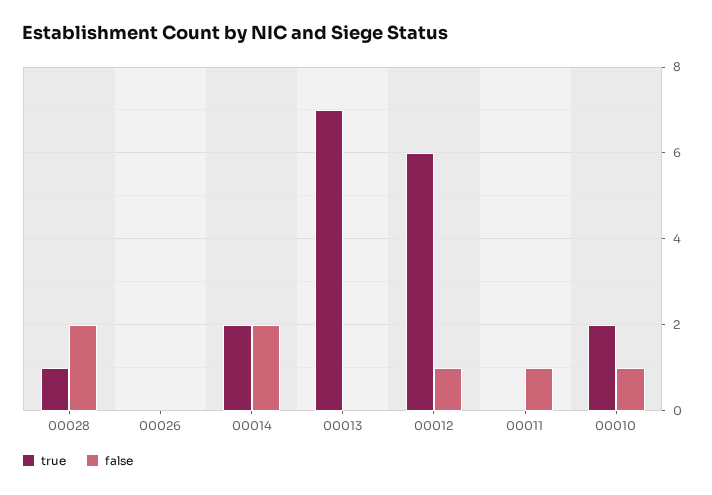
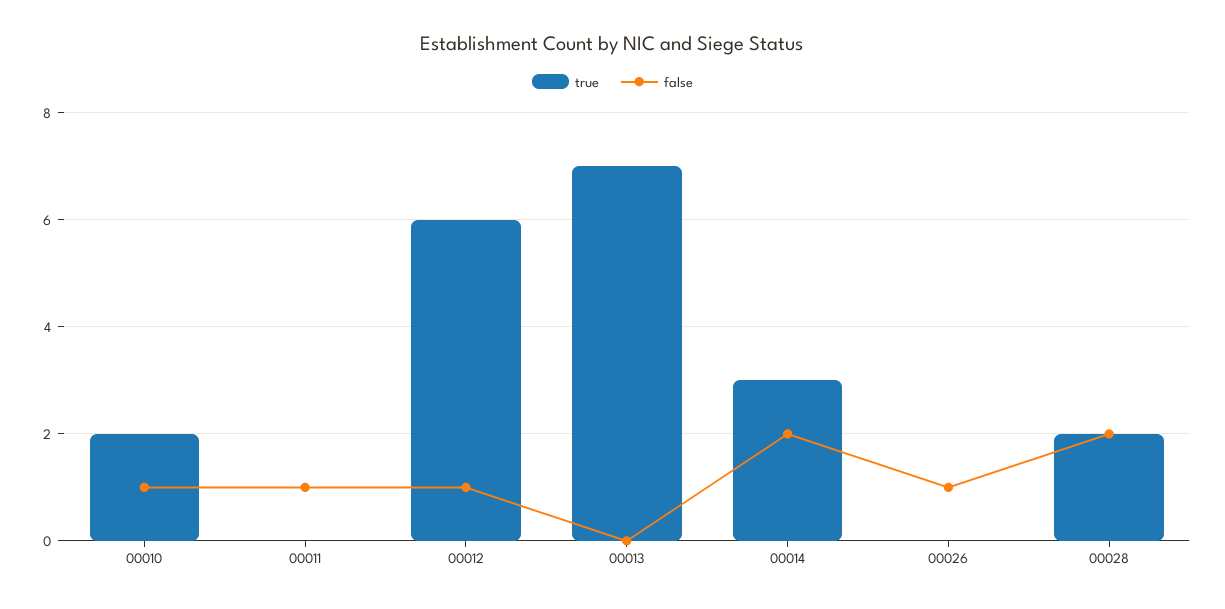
true, 00028: 1 -> 2
false, 00026: 0 -> 1
true, 00014: 2 -> 3

